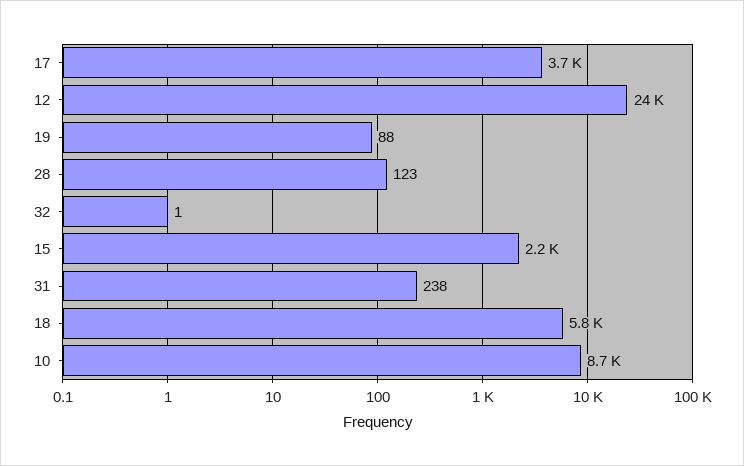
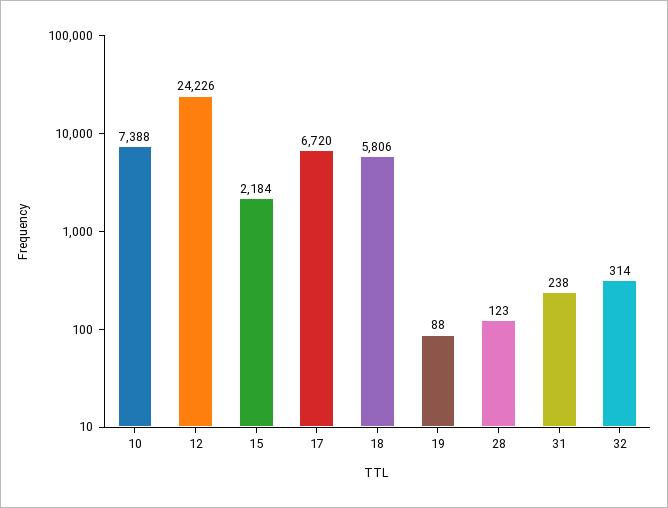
17: 3700 -> 6720
32: 1 -> 314
10: 8700 -> 7388

